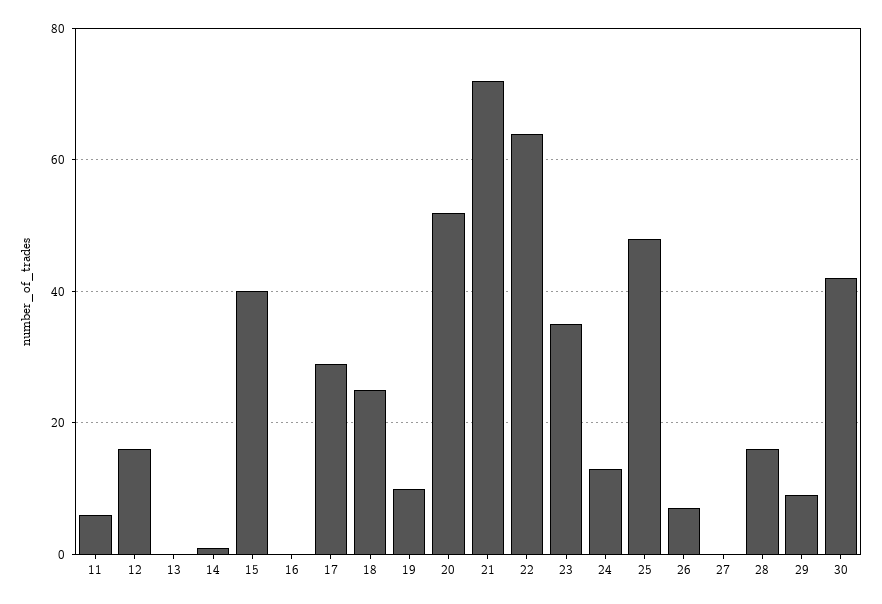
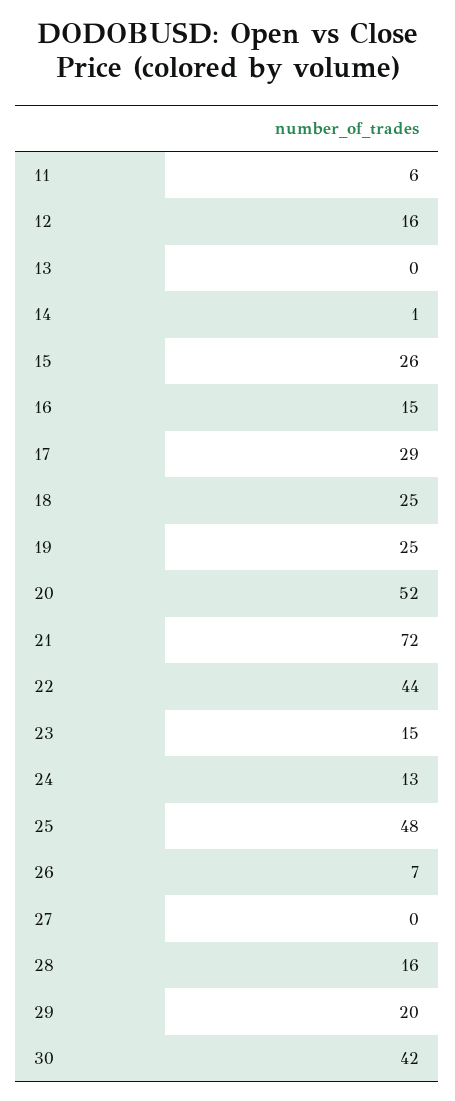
15: 40 -> 26
16: 0 -> 15
19: 10 -> 25
22: 65 -> 44
23: 35 -> 15
29: 10 -> 20

